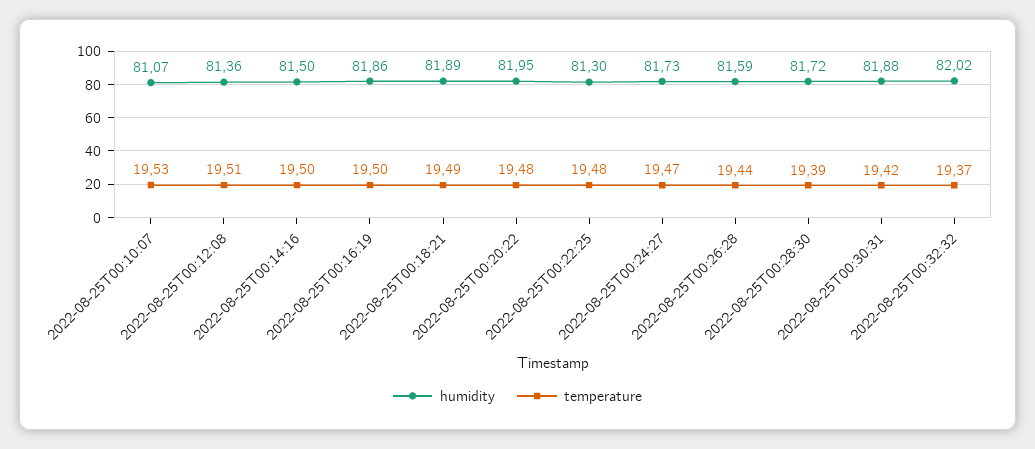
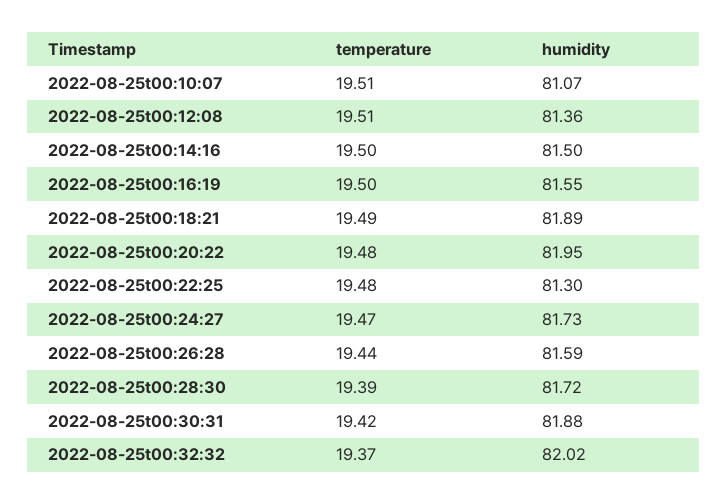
temperature, 2022-08-25T00:10:07: 19.53 -> 19.51
humidity, 2022-08-25T00:16:19: 81.86 -> 81.55

